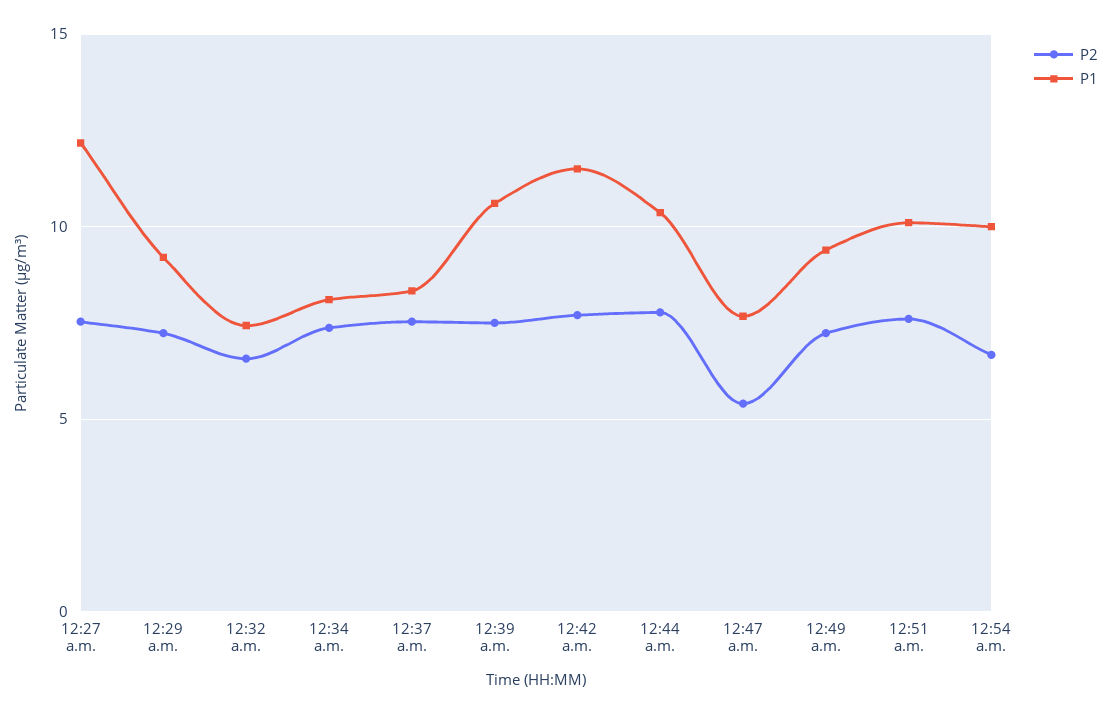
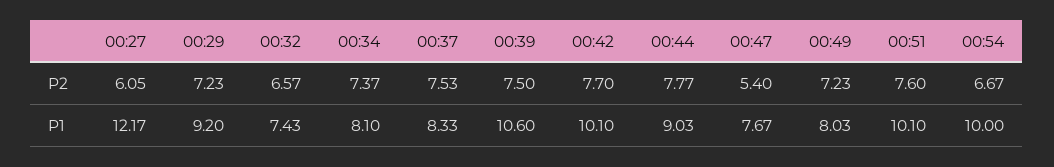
P2, 12:27 a.m.: 7.5 -> 6.05
P1, 12:42 a.m.: 11.5 -> 10.1
P1, 12:44 a.m.: 10.5 -> 9.03
P1, 12:49 a.m.: 9.5 -> 8.03

